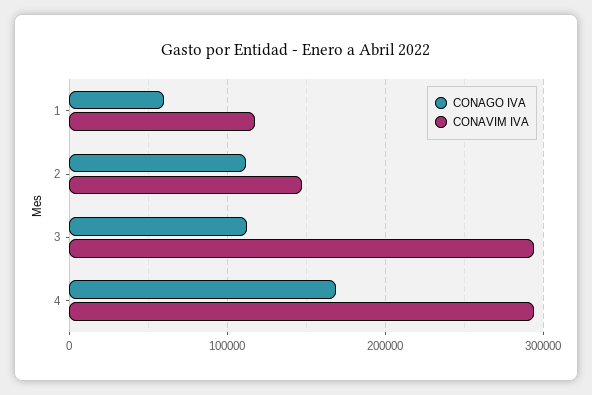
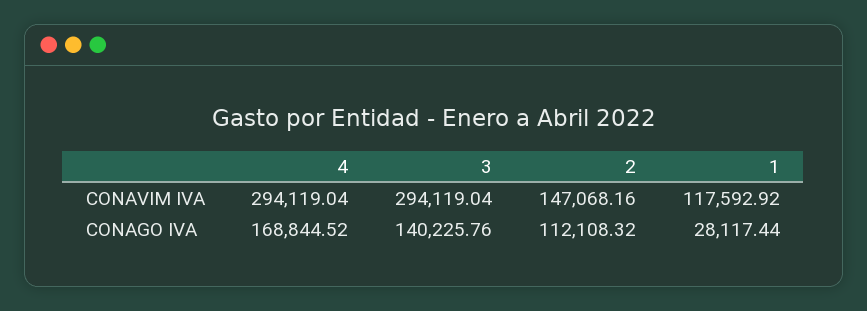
CONAGO IVA, 1: 60000 -> 28117.44
CONAGO IVA, 3: 110000 -> 140225.76

